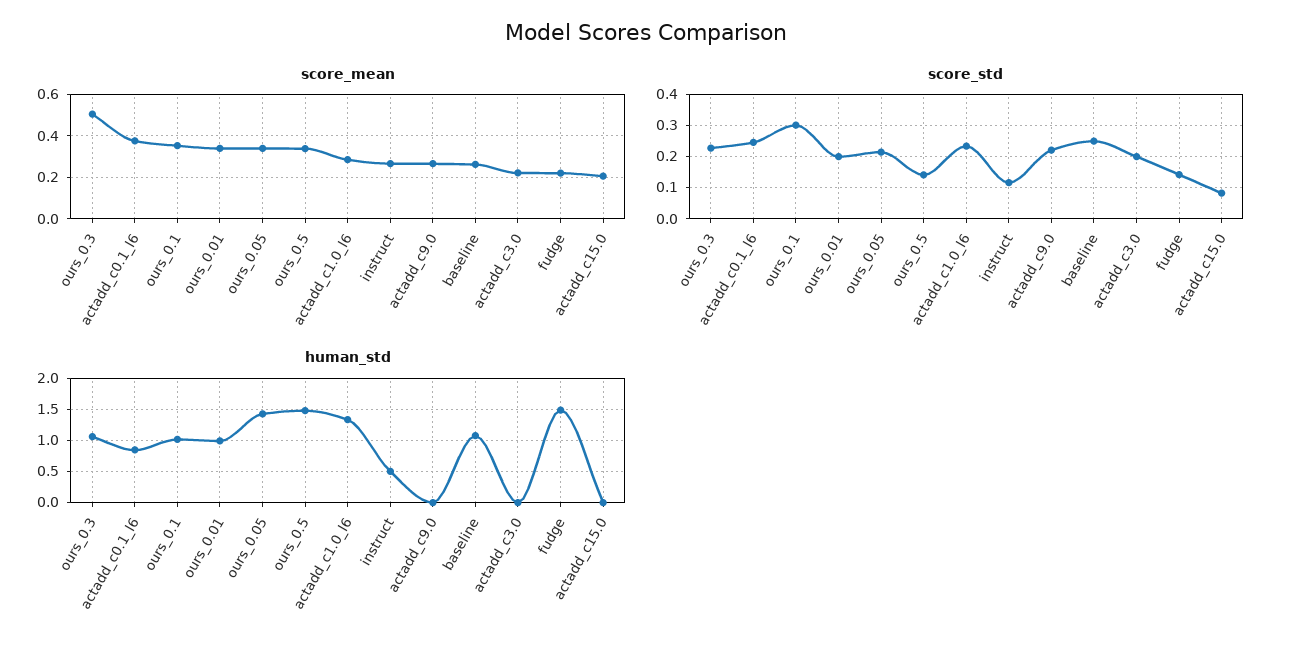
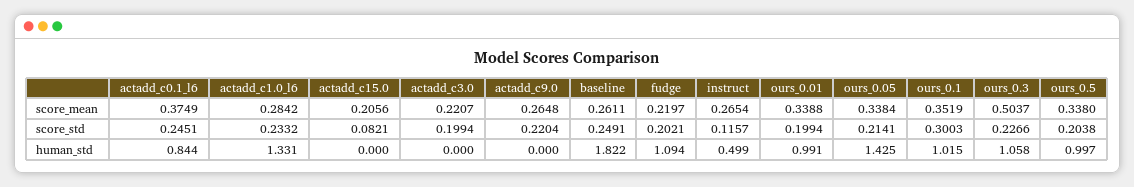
score_std, ours_0.5: 0.14 -> 0.2038
score_std, fudge: 0.14 -> 0.2021
human_std, ours_0.5: 1.5 -> 0.997
human_std, baseline: 1.1 -> 1.822
human_std, fudge: 1.5 -> 1.094

